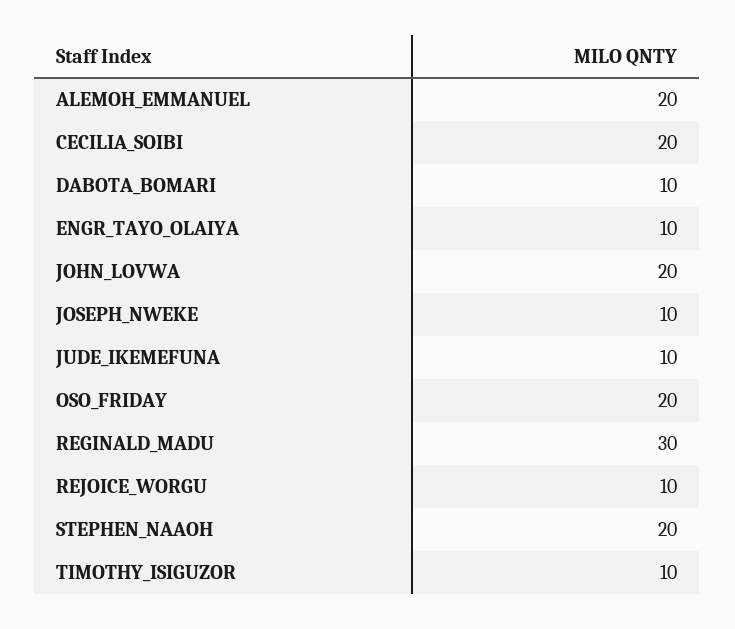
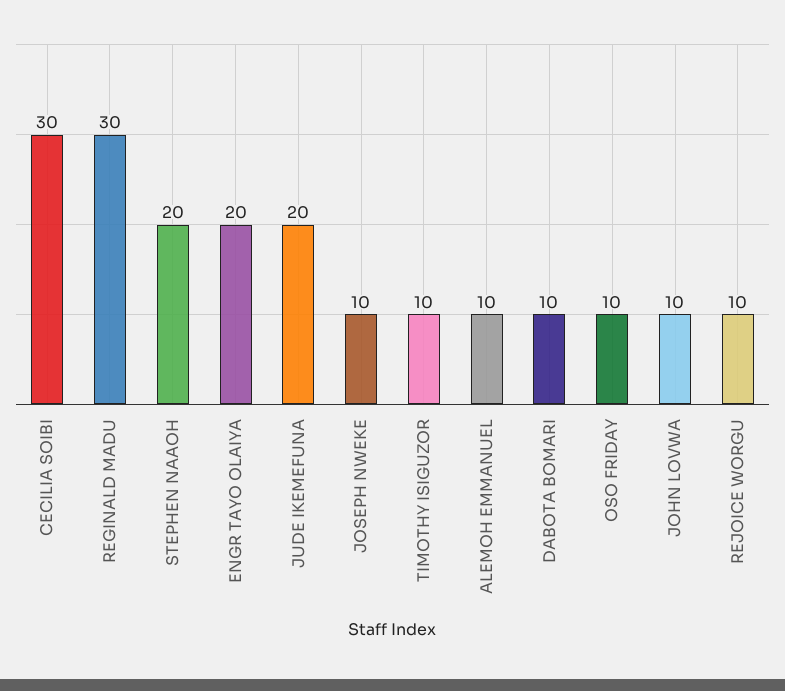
ALEMOH_EMMANUEL: 20 -> 10
CECILIA_SOIBI: 20 -> 30
ENGR_TAYO_OLAIYA: 10 -> 20
JOHN_LOVWA: 20 -> 10
JUDE_IKEMEFUNA: 10 -> 20
OSO_FRIDAY: 20 -> 10

